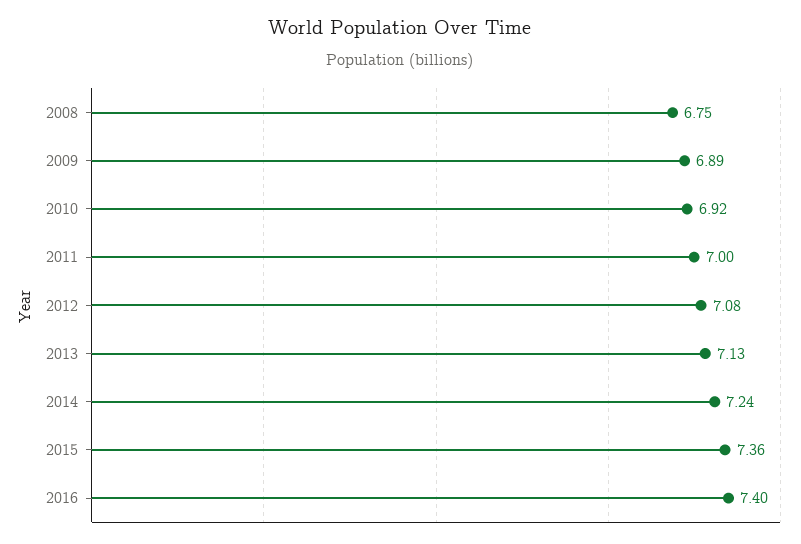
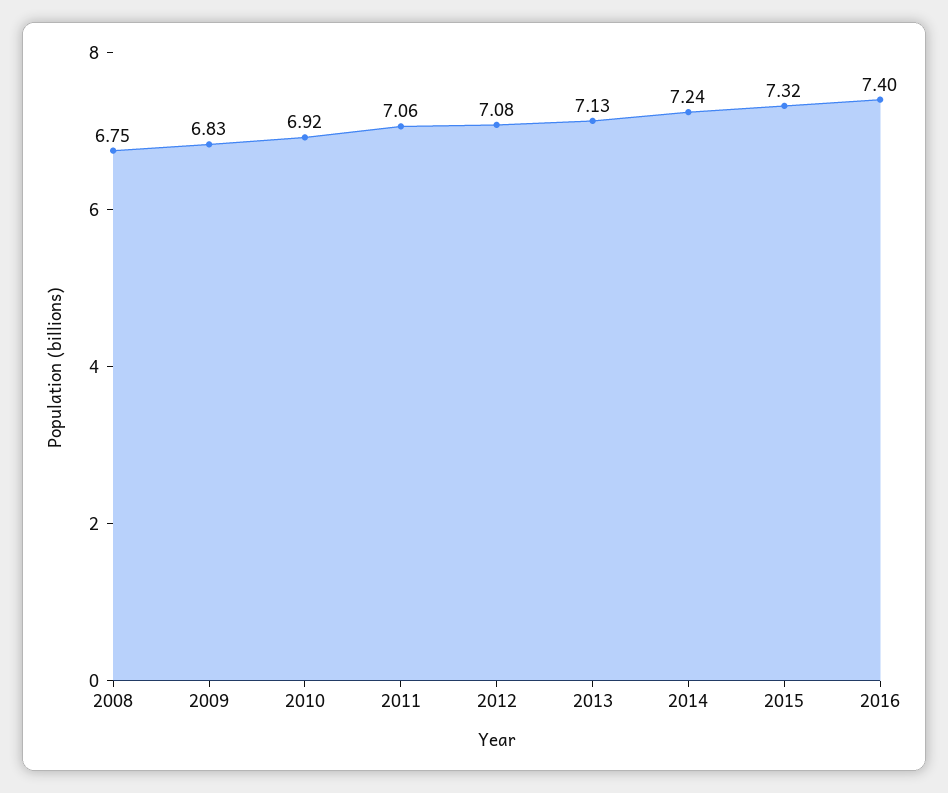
2009: 6.89 -> 6.83
2011: 7 -> 7.06
2015: 7.36 -> 7.32

